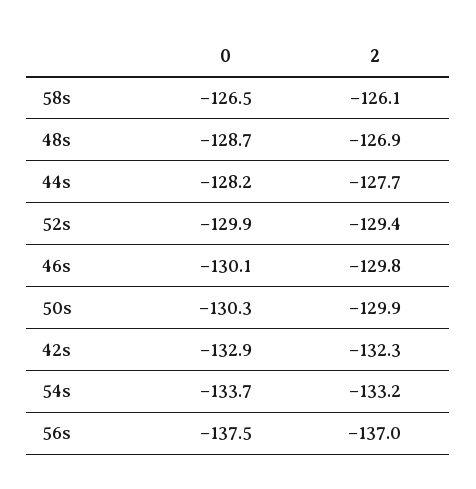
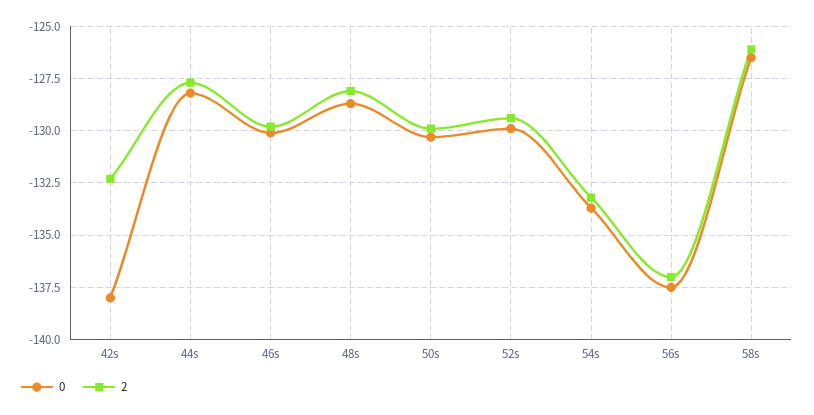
2, 48s: -126.9 -> -128
0, 42s: -132.9 -> -138

